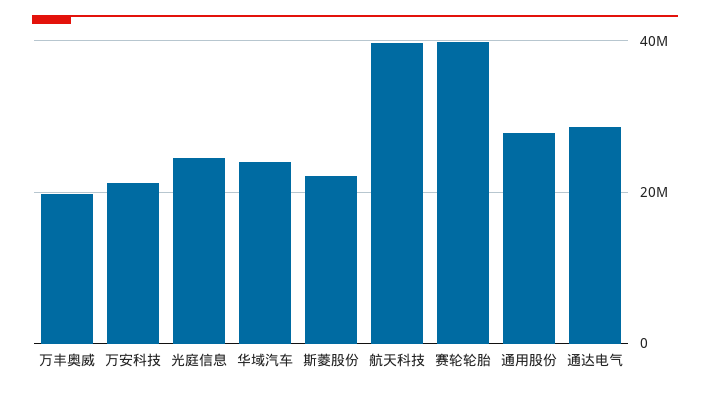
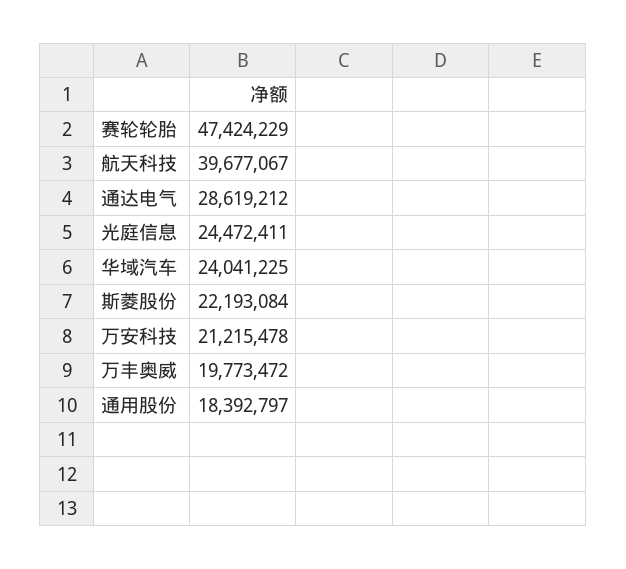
赛轮轮胎: 40000000 -> 47424229
通用股份: 28000000 -> 18392797

